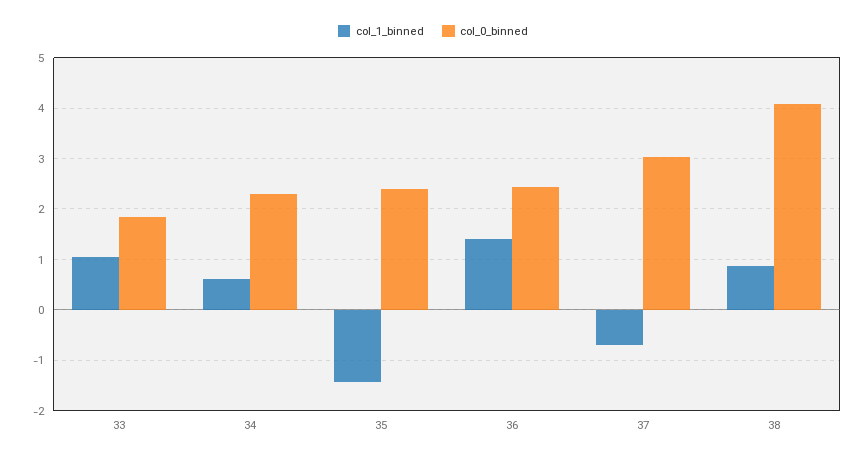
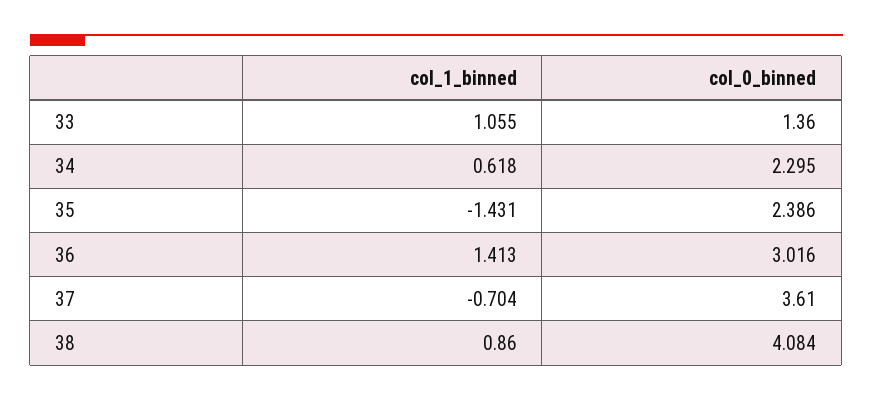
col_0_binned, 33: 1.8 -> 1.36
col_0_binned, 36: 2.4 -> 3.016
col_0_binned, 37: 3 -> 3.61

